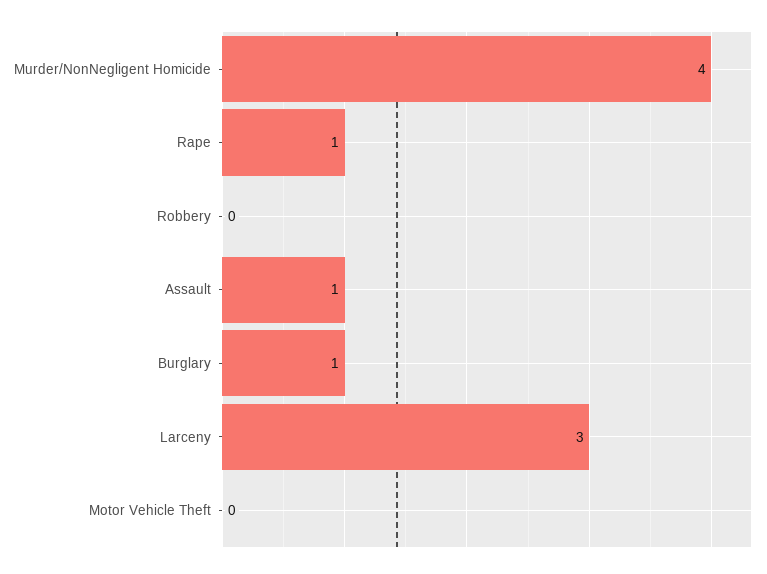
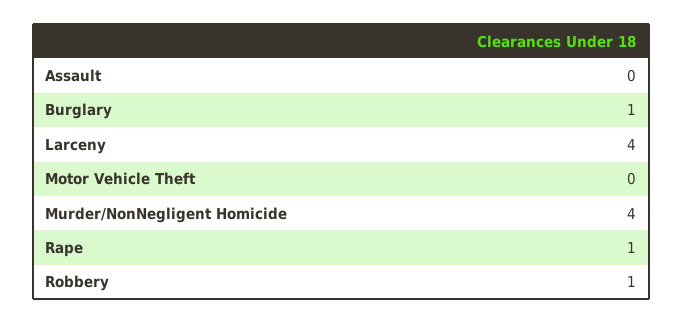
Robbery: 0 -> 1
Assault: 1 -> 0
Larceny: 3 -> 4

